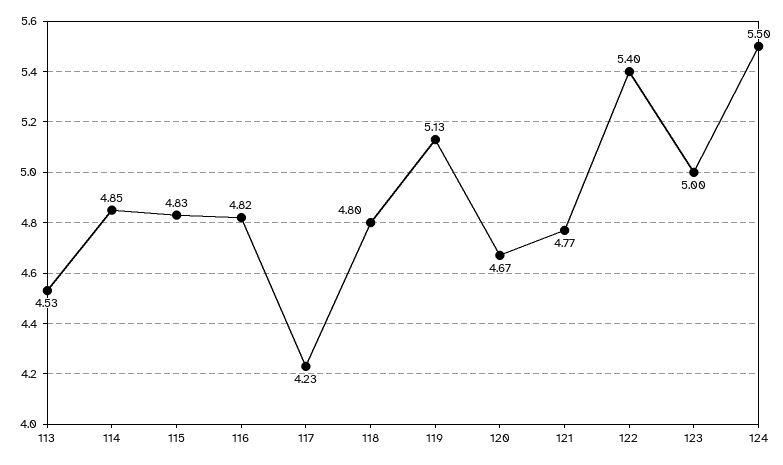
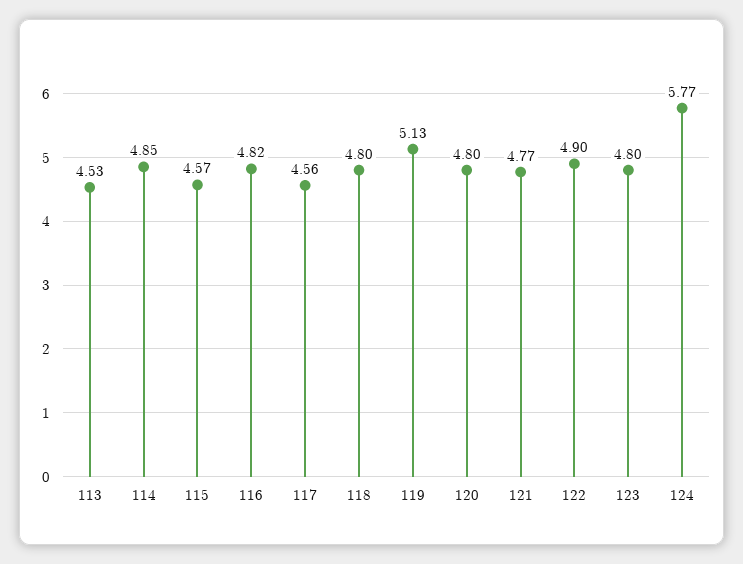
115: 4.83 -> 4.57
117: 4.23 -> 4.56
120: 4.67 -> 4.8
122: 5.4 -> 4.9
123: 5 -> 4.8
124: 5.5 -> 5.77

